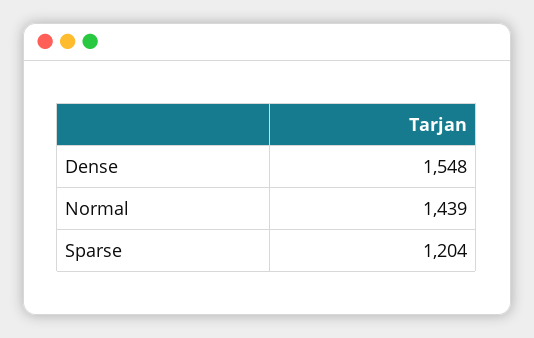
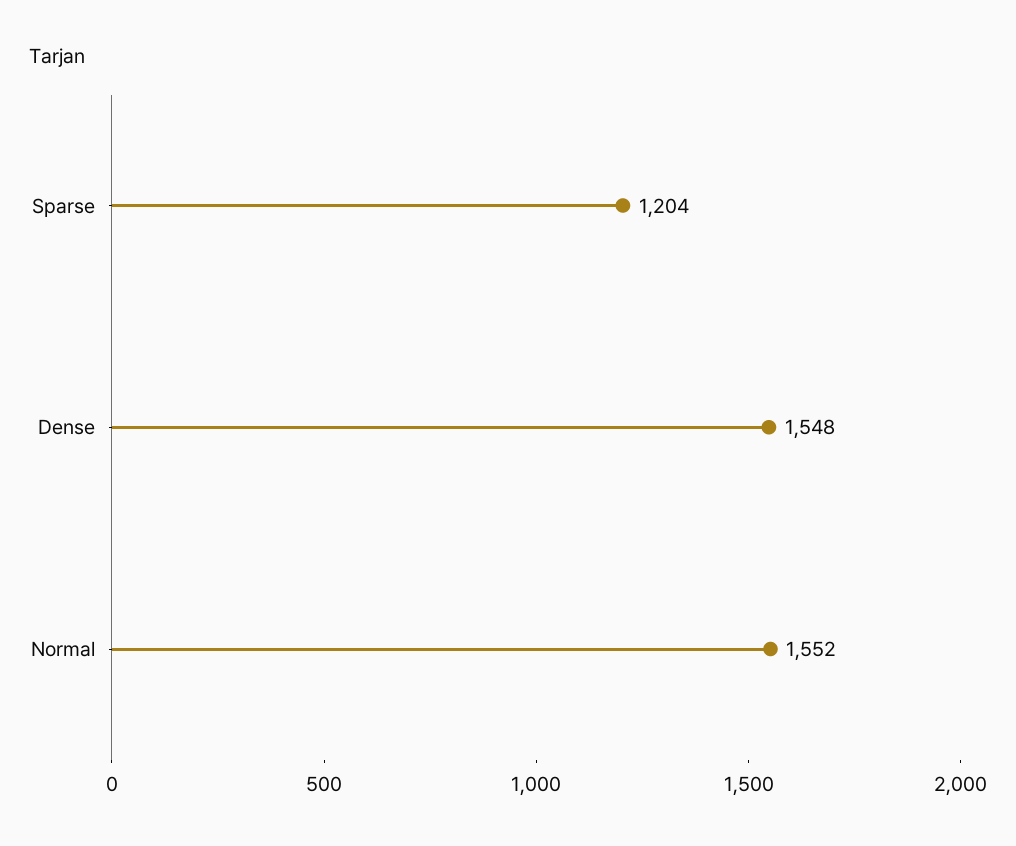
Normal: 1439 -> 1552

